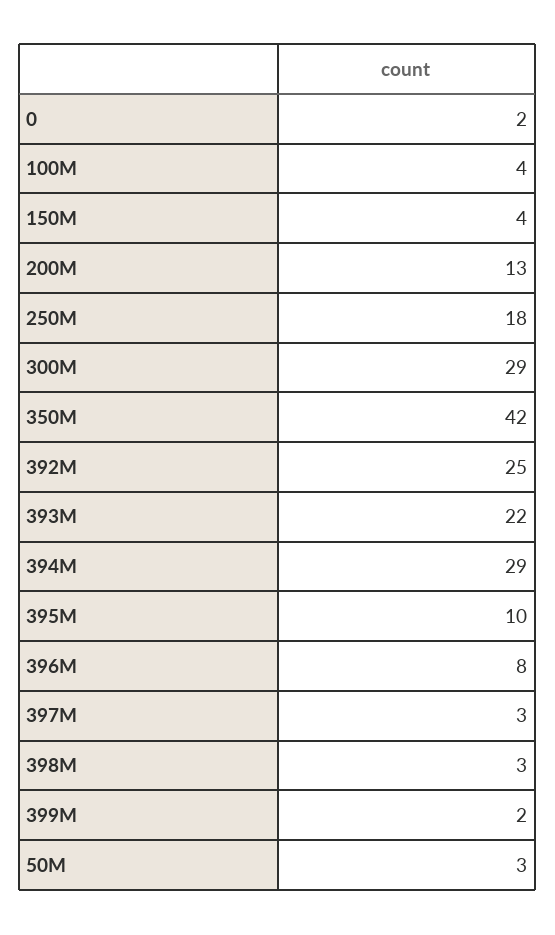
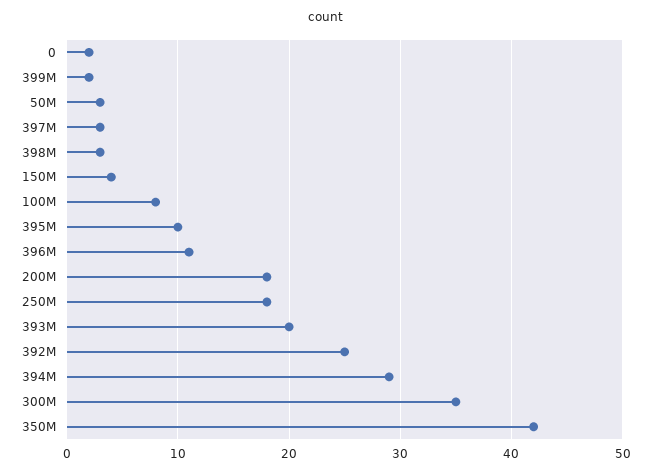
100M: 4 -> 8
200M: 13 -> 18
300M: 29 -> 35
393M: 22 -> 20
396M: 8 -> 11

